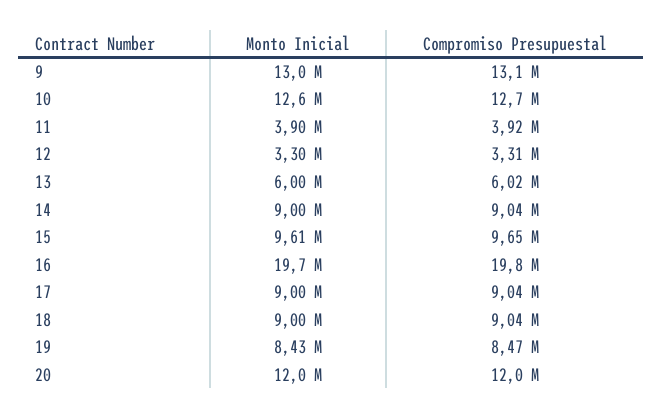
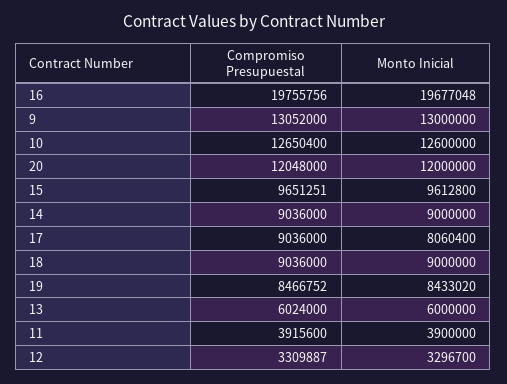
Monto Inicial, 17: 9000000 -> 8060400

